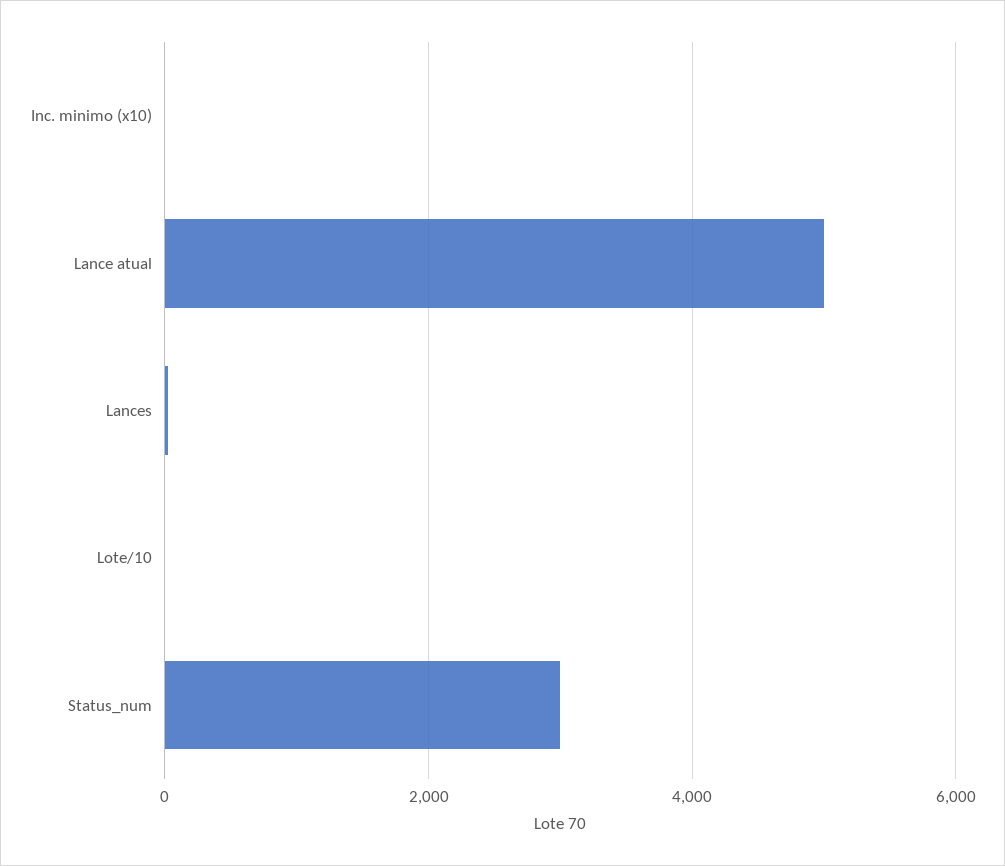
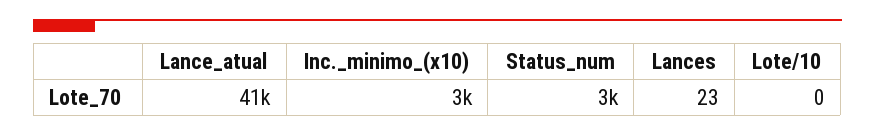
Inc. minimo (x10): 0 -> 3000
Lance atual: 5000 -> 41000

